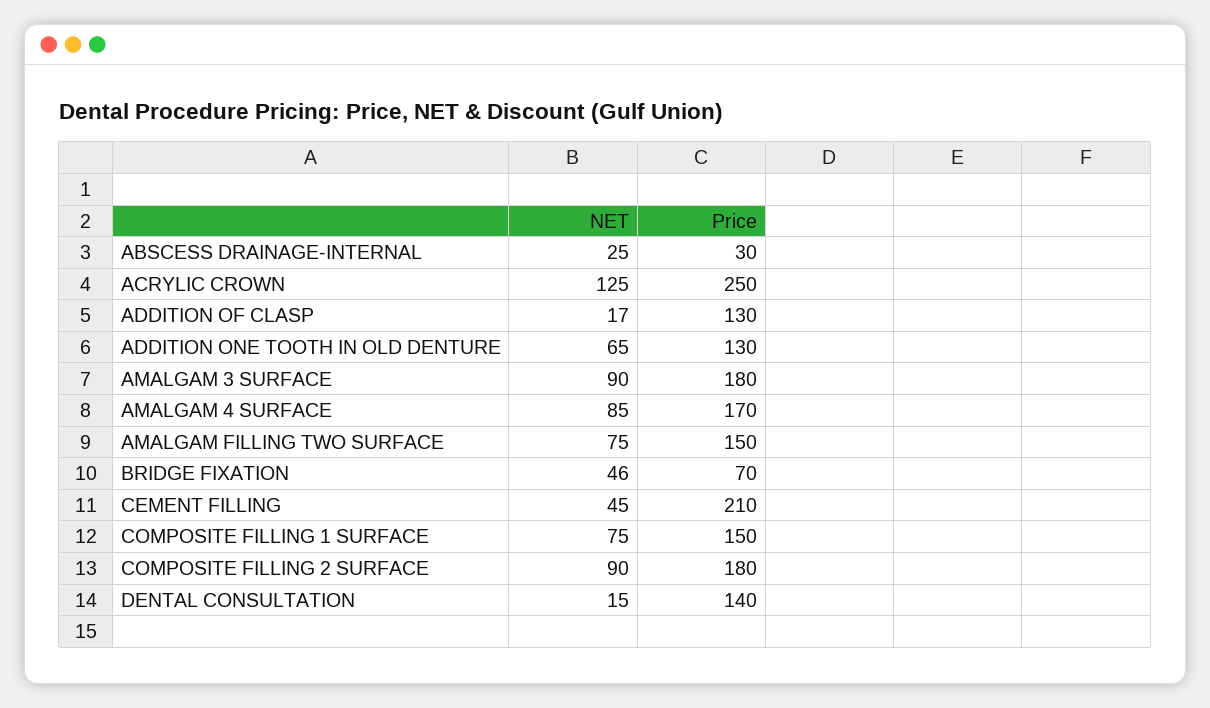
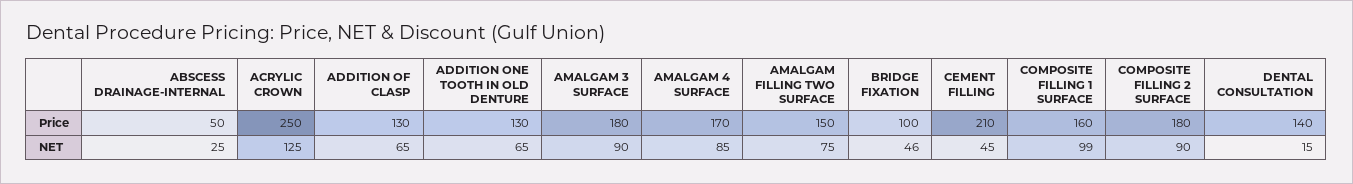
Price, ABSCESS DRAINAGE-INTERNAL: 30 -> 50
NET, ADDITION OF CLASP: 17 -> 65
Price, BRIDGE FIXATION: 70 -> 100
NET, COMPOSITE FILLING 1 SURFACE: 75 -> 99
Price, COMPOSITE FILLING 1 SURFACE: 150 -> 160

